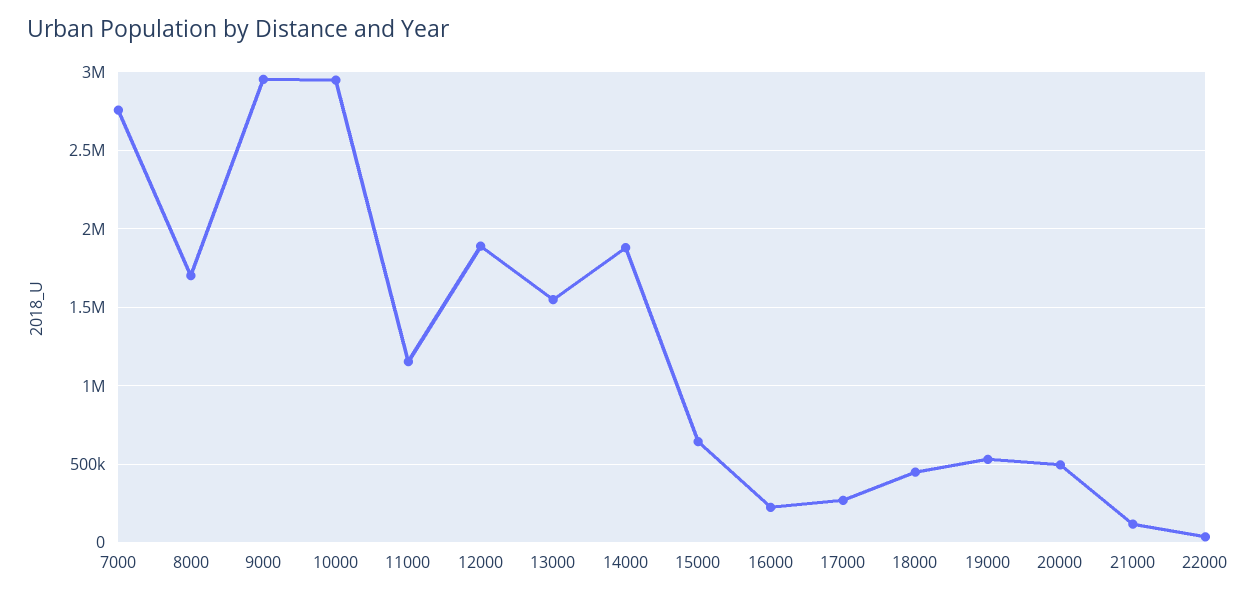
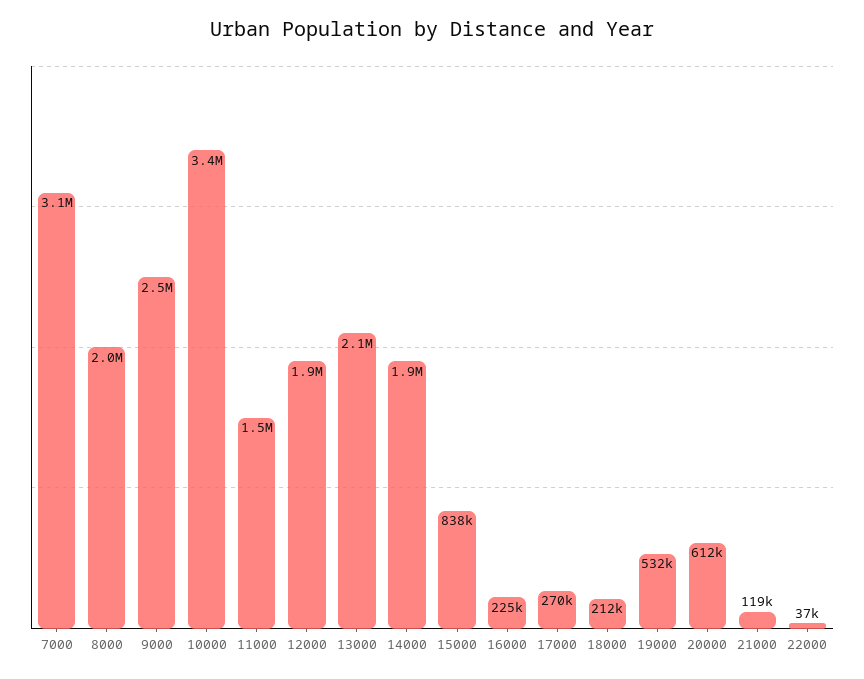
7000: 2750000 -> 3100000
8000: 1700000 -> 2000000
9000: 2950000 -> 2500000
10000: 2950000 -> 3400000
11000: 1150000 -> 1500000
13000: 1550000 -> 2100000
15000: 650000 -> 838000
18000: 450000 -> 212000
20000: 500000 -> 612000

